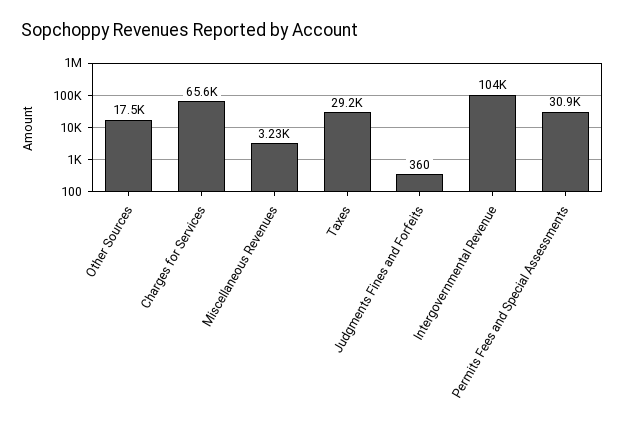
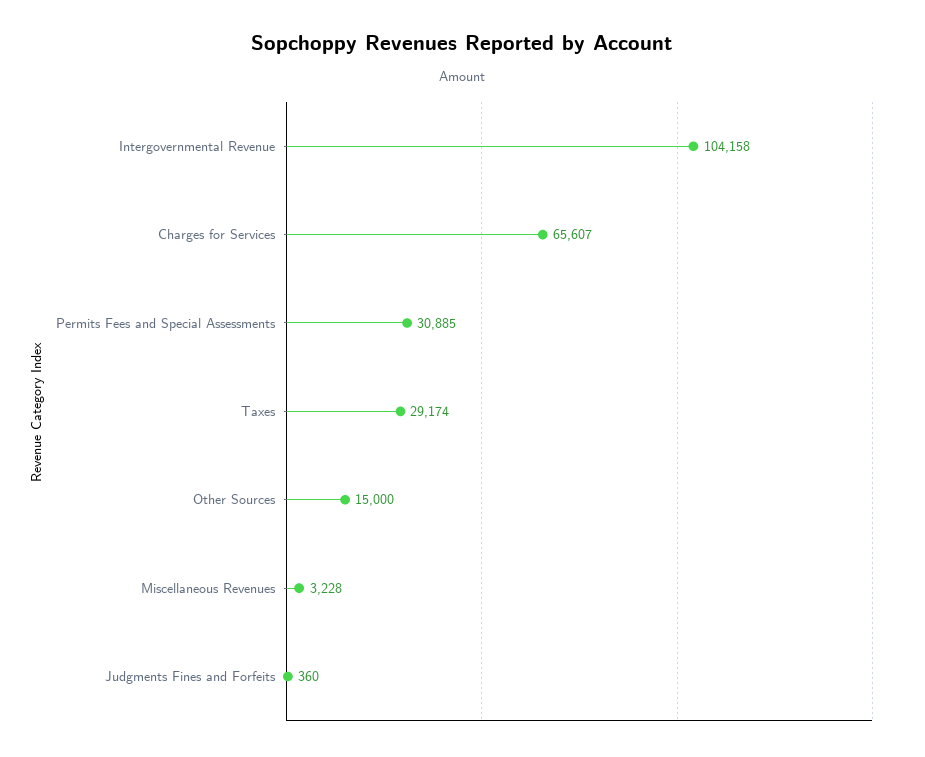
Other Sources: 17500 -> 15000

